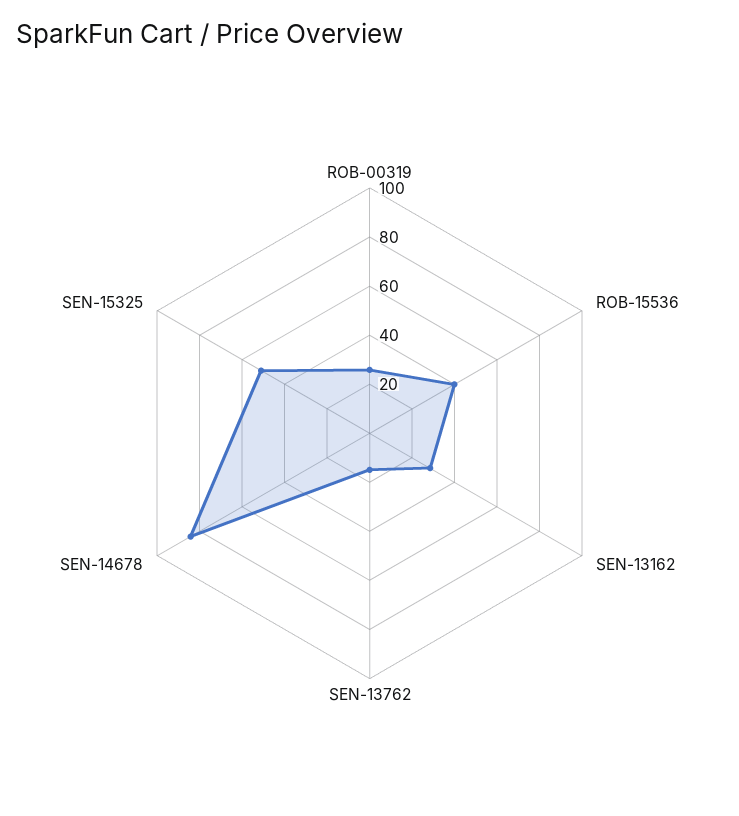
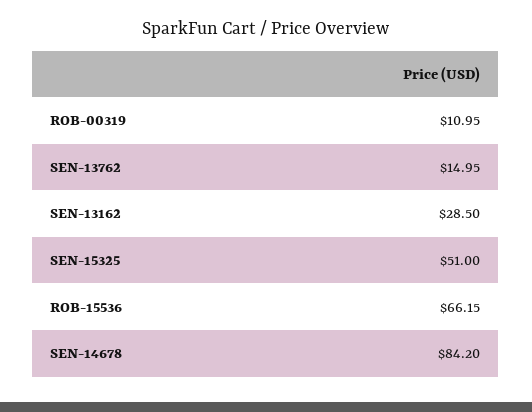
ROB-00319: 25 -> 10.95
ROB-15536: 40 -> 66.15

